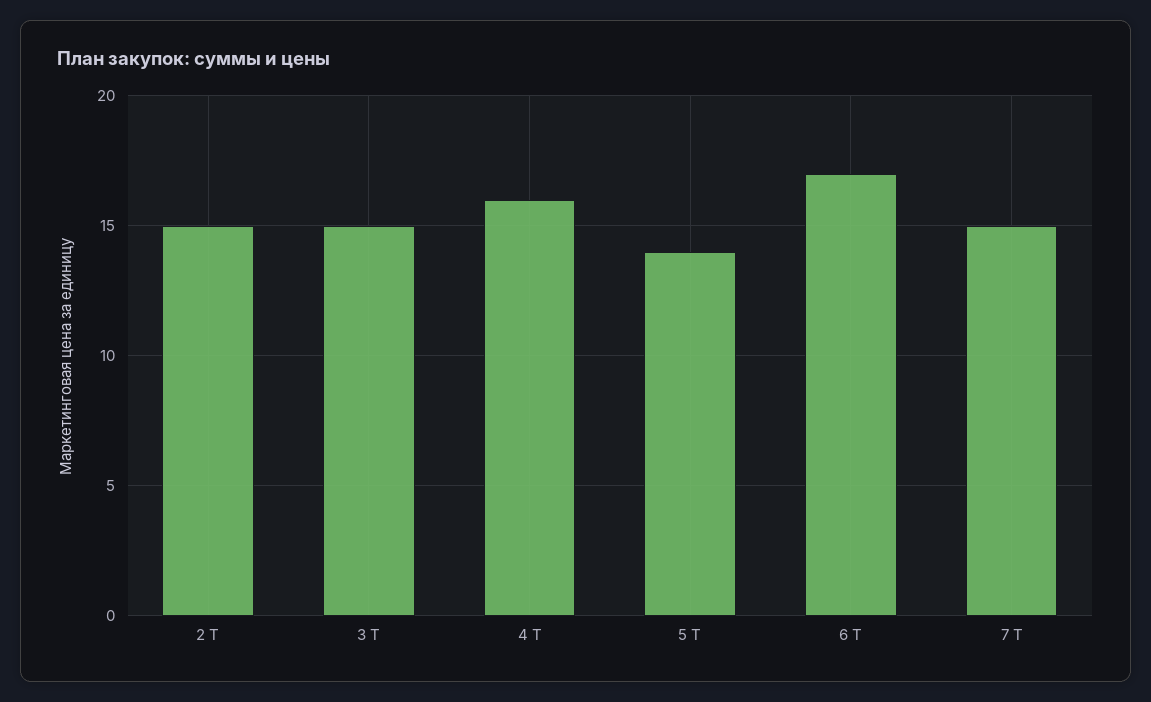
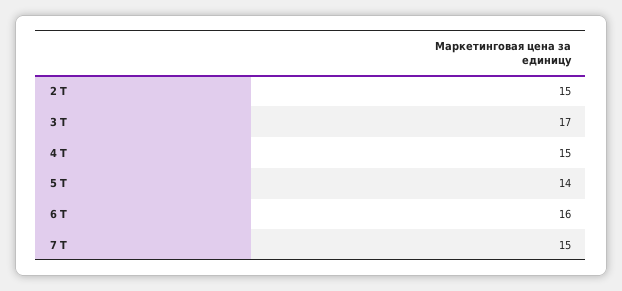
3 Т: 15 -> 17
4 Т: 16 -> 15
6 Т: 17 -> 16

